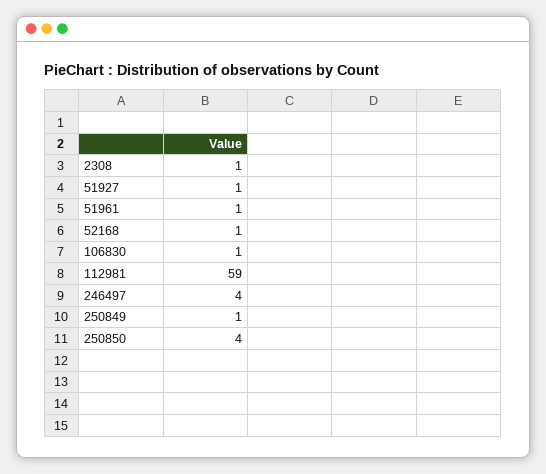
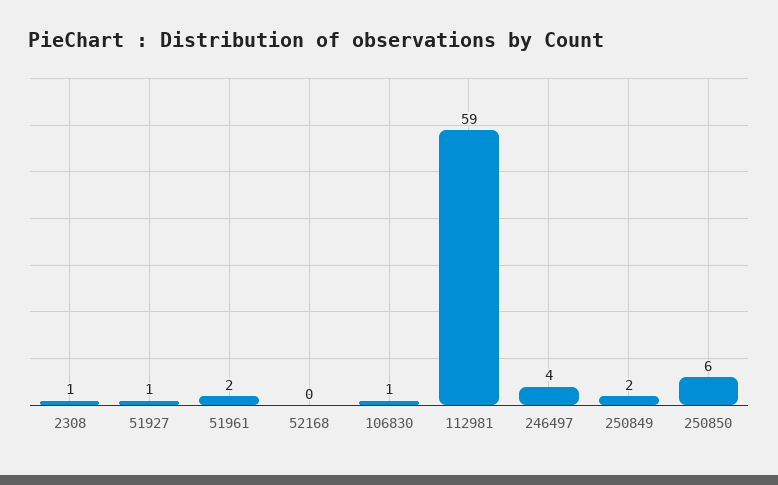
51961: 1 -> 2
52168: 1 -> 0
250849: 1 -> 2
250850: 4 -> 6

